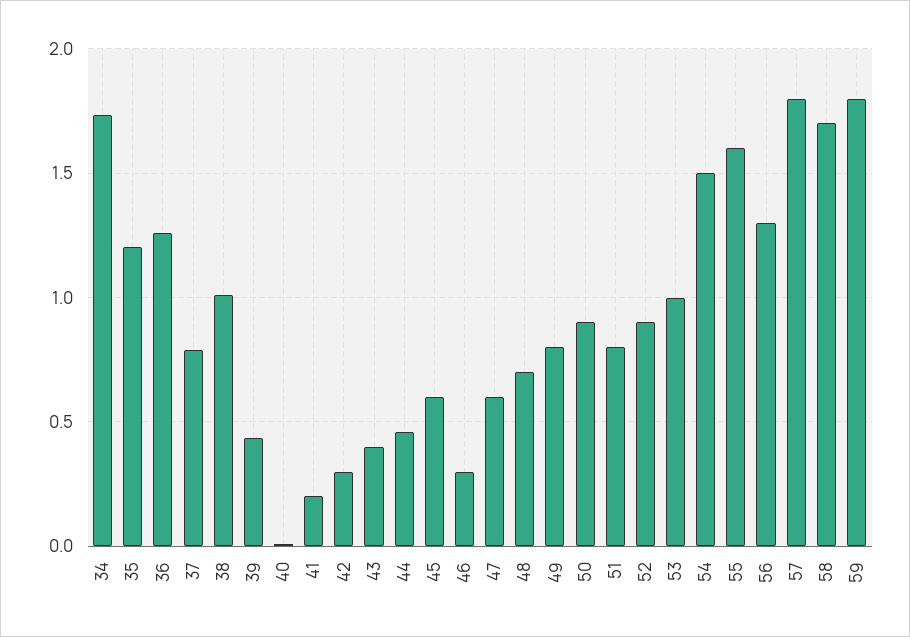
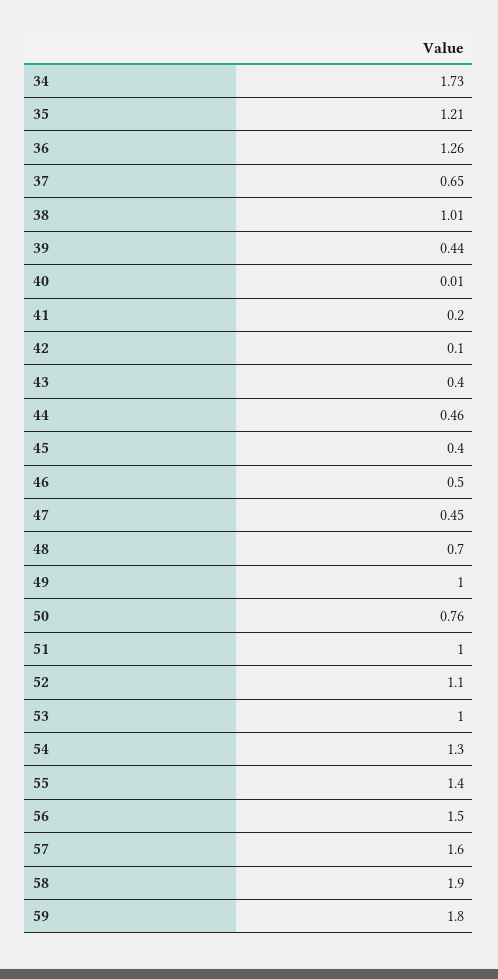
37: 0.8 -> 0.65
42: 0.3 -> 0.1
45: 0.6 -> 0.4
46: 0.3 -> 0.5
47: 0.6 -> 0.45
49: 0.8 -> 1
50: 0.9 -> 0.76
51: 0.8 -> 1
52: 0.9 -> 1.1
54: 1.5 -> 1.3
55: 1.6 -> 1.4
56: 1.3 -> 1.5
57: 1.8 -> 1.6
58: 1.7 -> 1.9

